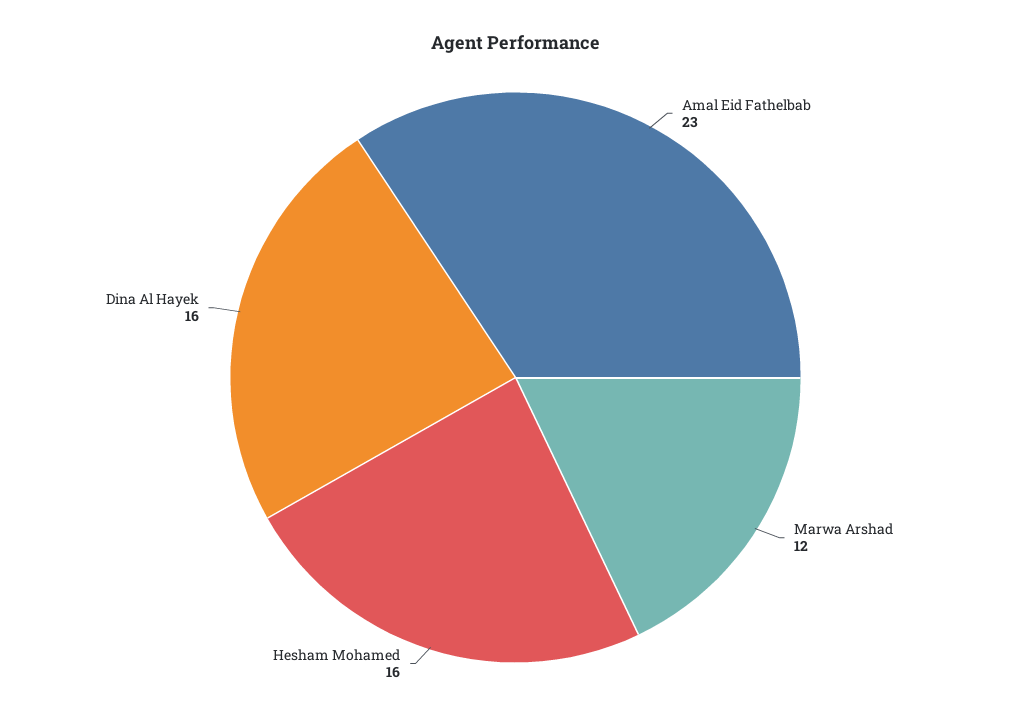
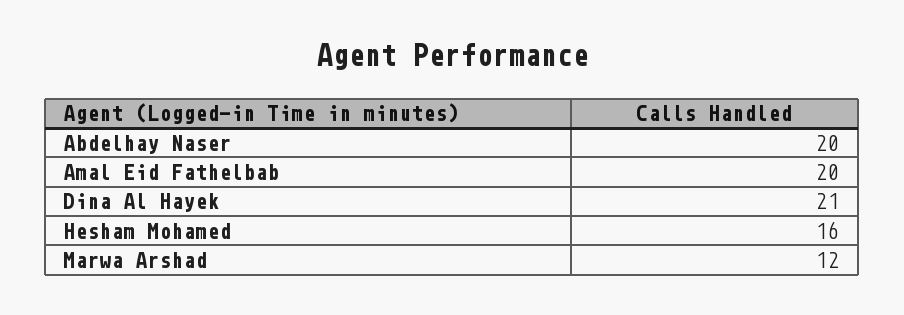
Amal Eid Fathelbab: 23 -> 20
Dina Al Hayek: 16 -> 21
Abdelhay Naser: none -> 20

